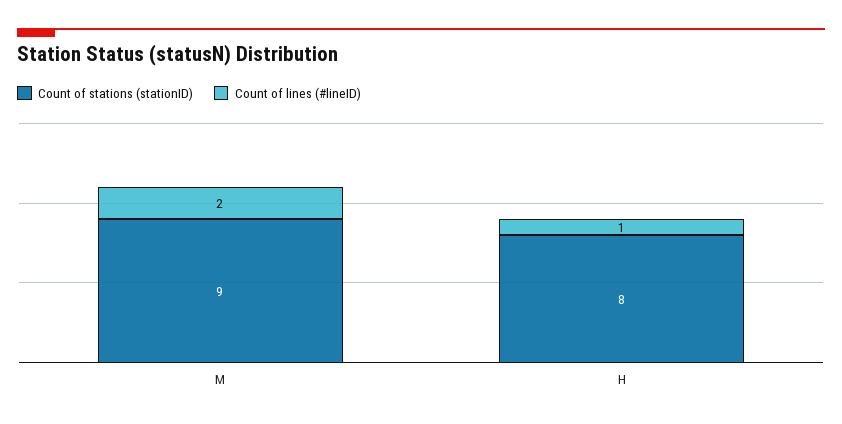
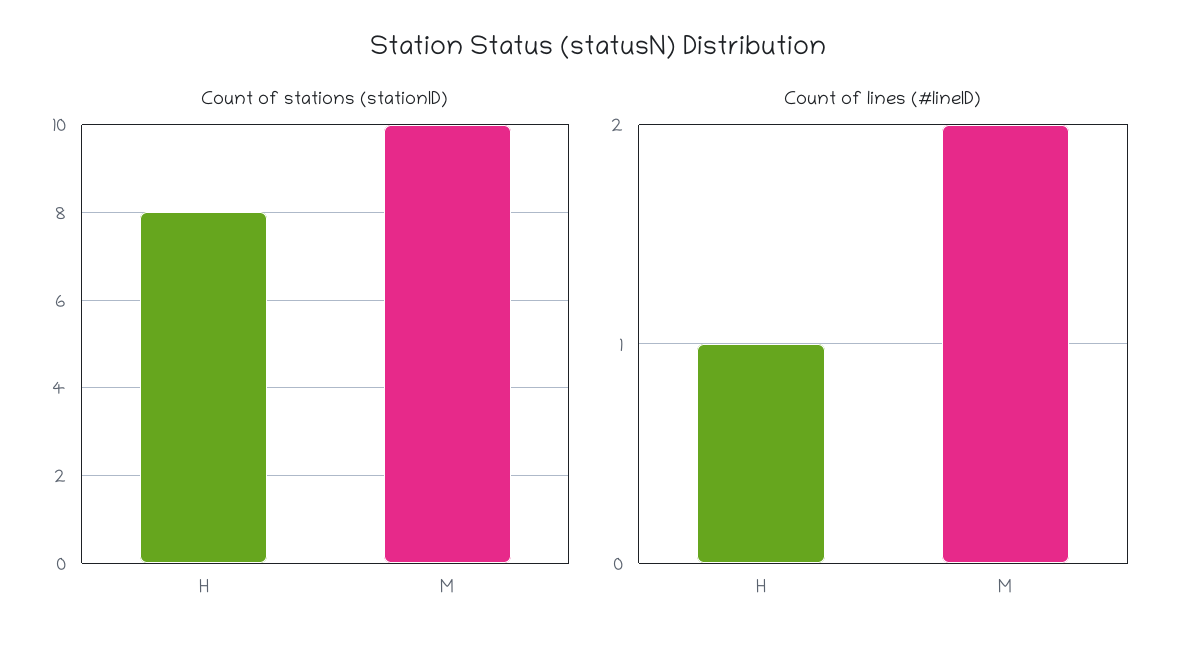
Count of stations (stationID), M: 9 -> 10

